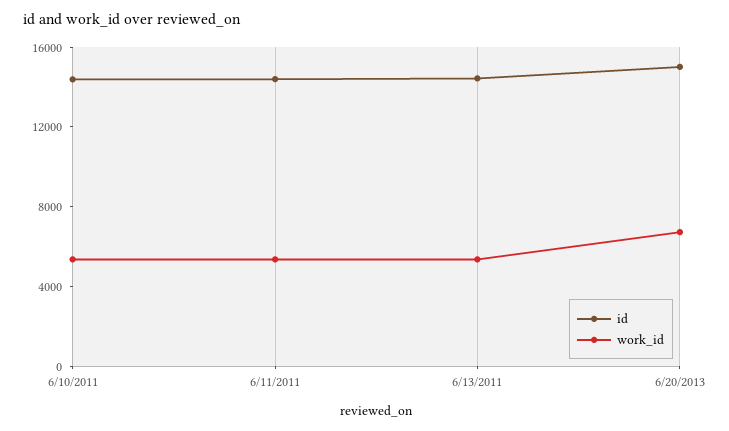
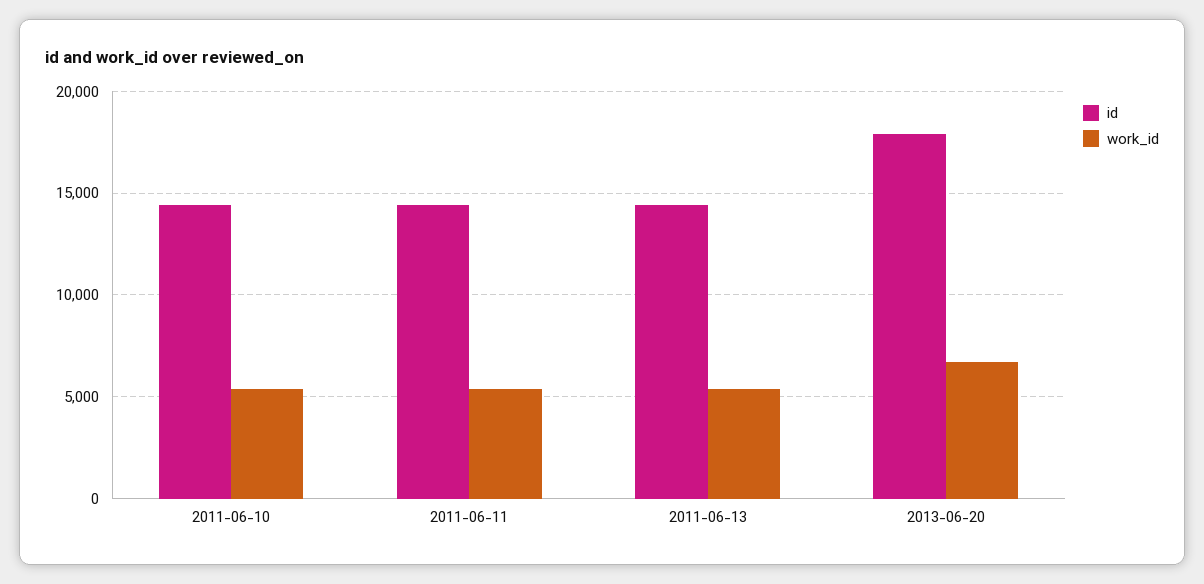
id, 6/20/2013: 15000 -> 18000

